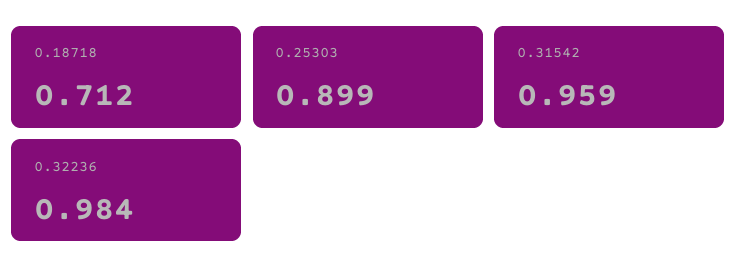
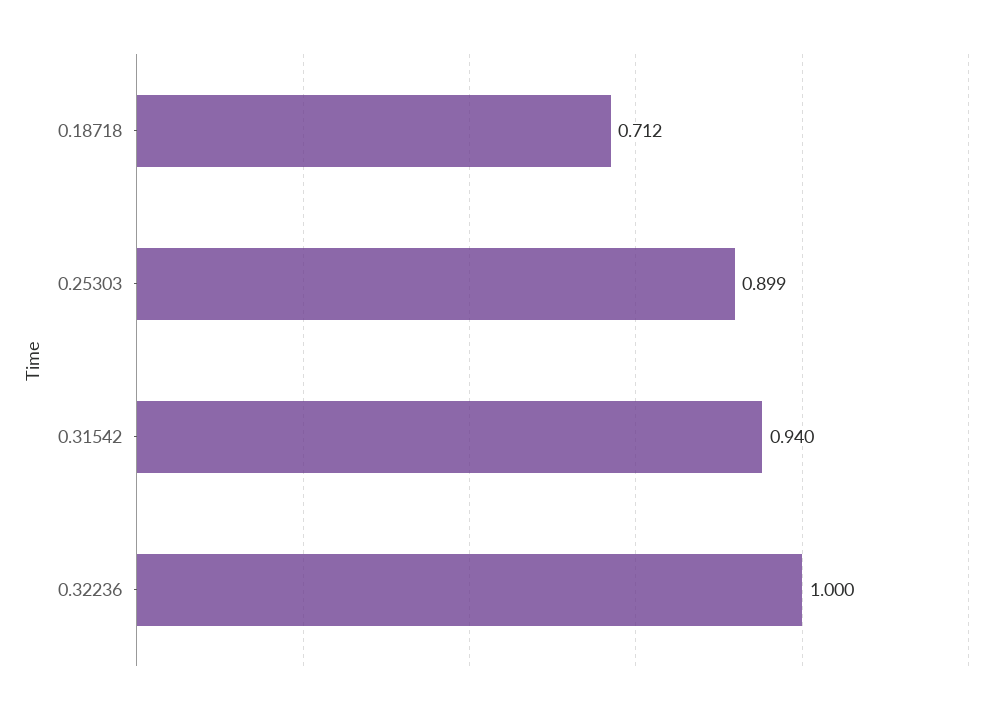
0.31542: 0.959 -> 0.94
0.32236: 0.984 -> 1

